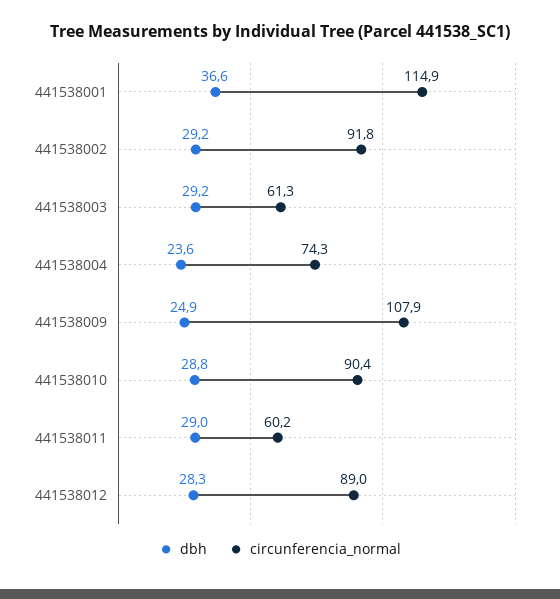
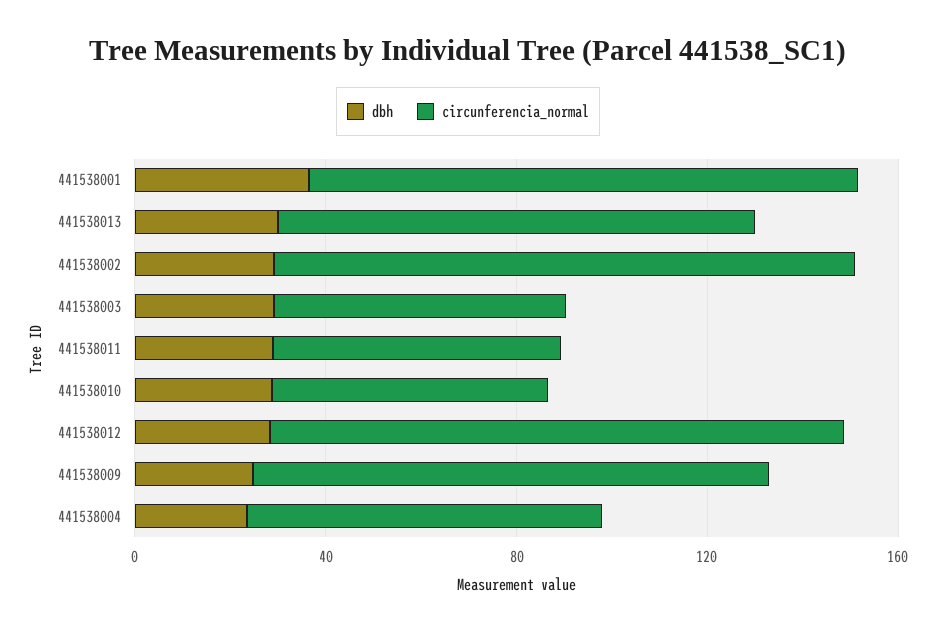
circunferencia_normal, 441538002: 91.8 -> 120
circunferencia_normal, 441538010: 90.4 -> 60
circunferencia_normal, 441538012: 89 -> 120
dbh, 441538013: none -> 30
circunferencia_normal, 441538013: none -> 100

